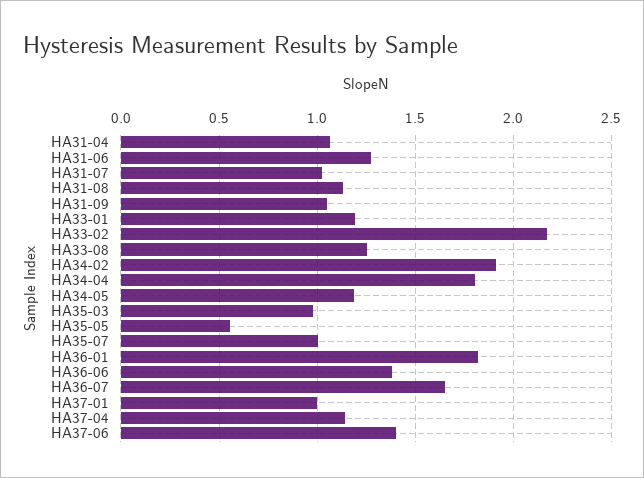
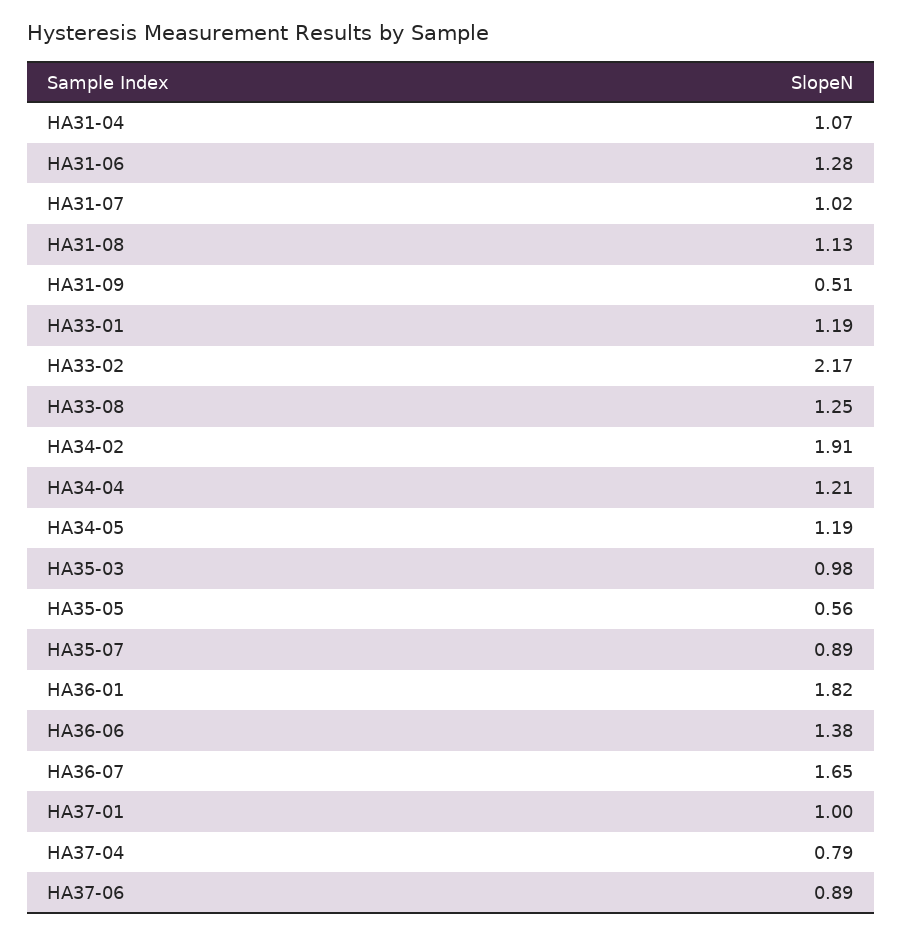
HA31-09: 1.05 -> 0.51
HA34-04: 1.8 -> 1.21
HA35-07: 1 -> 0.89
HA37-04: 1.15 -> 0.79
HA37-06: 1.4 -> 0.89

